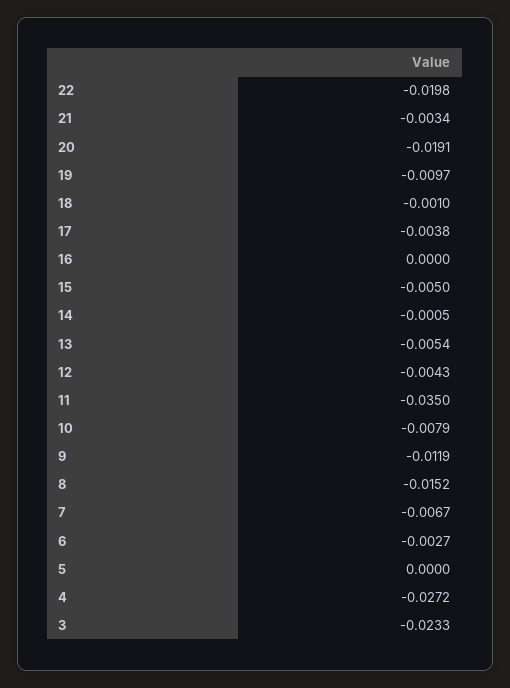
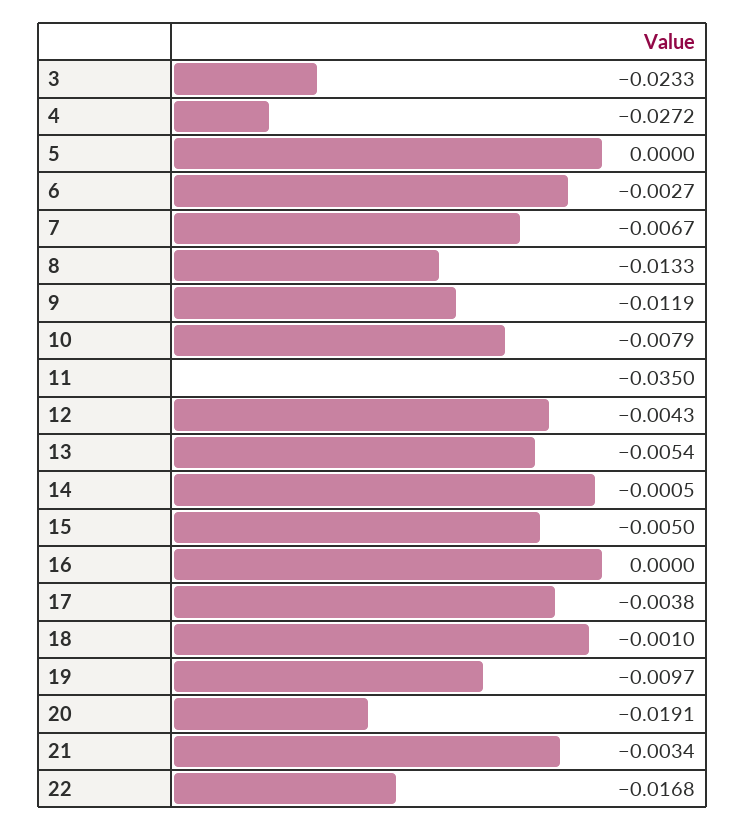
22: -0.0198 -> -0.0168
8: -0.0152 -> -0.0133

